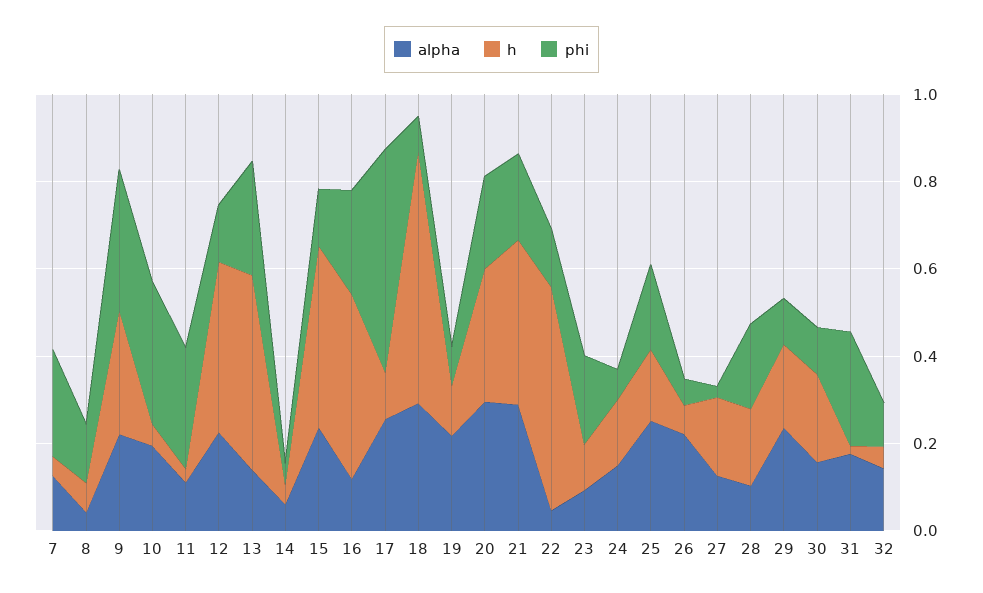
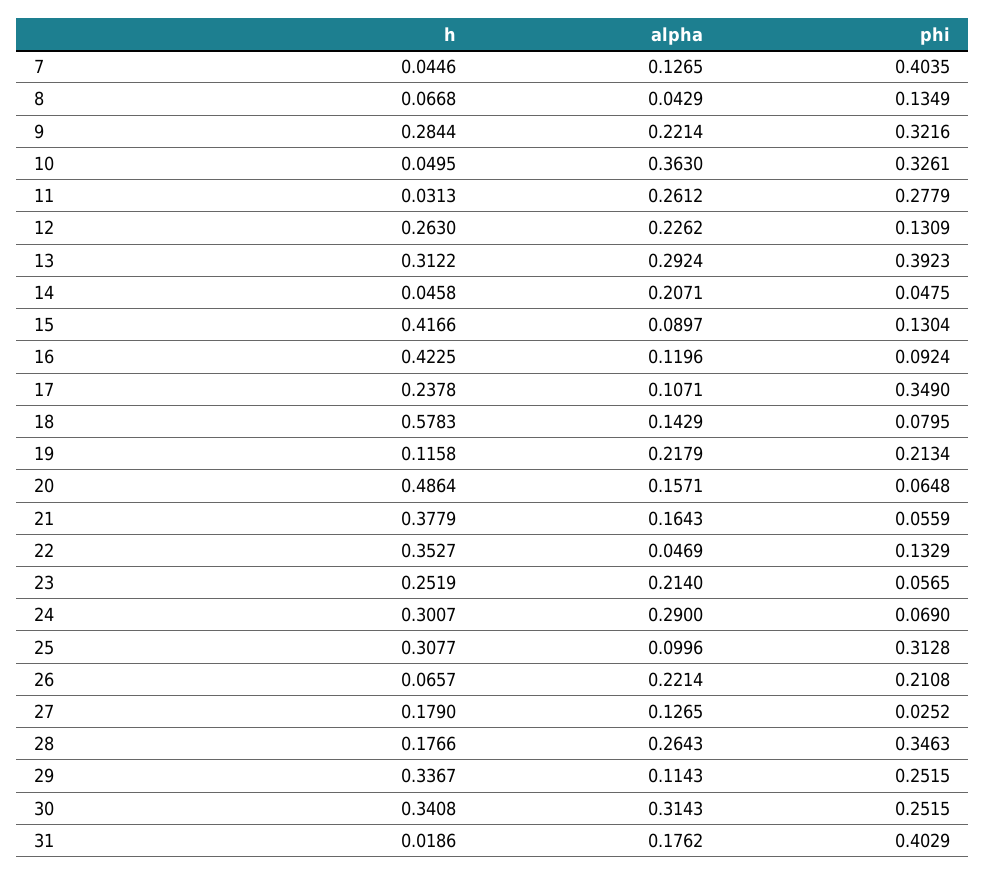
phi, 7: 0.25 -> 0.4035
alpha, 10: 0.2 -> 0.363
alpha, 11: 0.1 -> 0.2612
h, 12: 0.4 -> 0.263
alpha, 13: 0.15 -> 0.2924
h, 13: 0.45 -> 0.3122
phi, 13: 0.25 -> 0.3923
alpha, 14: 0.05 -> 0.2071
alpha, 15: 0.25 -> 0.0897
phi, 16: 0.25 -> 0.0924
alpha, 17: 0.25 -> 0.1071
h, 17: 0.1 -> 0.2378
phi, 17: 0.5 -> 0.349
alpha, 18: 0.3 -> 0.1429
phi, 19: 0.1 -> 0.2134
alpha, 20: 0.3 -> 0.1571
h, 20: 0.3 -> 0.4864
phi, 20: 0.2 -> 0.0648
alpha, 21: 0.3 -> 0.1643
phi, 21: 0.2 -> 0.0559
h, 22: 0.5 -> 0.3527
alpha, 23: 0.1 -> 0.214
h, 23: 0.1 -> 0.2519
phi, 23: 0.2 -> 0.0565
alpha, 24: 0.15 -> 0.29
h, 24: 0.15 -> 0.3007
alpha, 25: 0.25 -> 0.0996
h, 25: 0.15 -> 0.3077
phi, 25: 0.2 -> 0.3128
phi, 26: 0.05 -> 0.2108
alpha, 28: 0.1 -> 0.2643
phi, 28: 0.2 -> 0.3463
alpha, 29: 0.25 -> 0.1143
h, 29: 0.2 -> 0.3367
phi, 29: 0.1 -> 0.2515
alpha, 30: 0.15 -> 0.3143
h, 30: 0.2 -> 0.3408
phi, 30: 0.1 -> 0.2515
phi, 31: 0.25 -> 0.4029
alpha, 32: 0.15 -> none
h, 32: 0.05 -> none
phi, 32: 0.1 -> none

